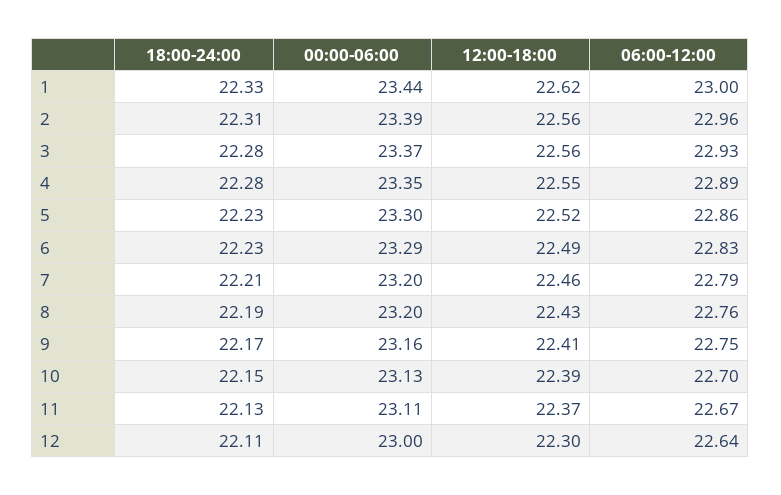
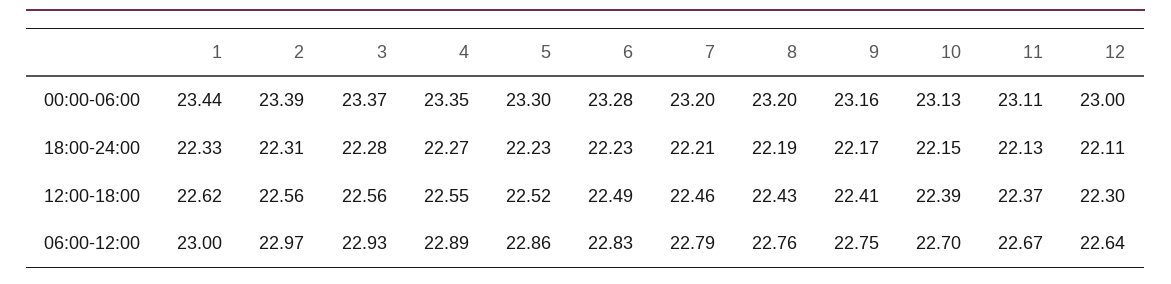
06:00-12:00, 2: 22.96 -> 22.97
18:00-24:00, 4: 22.28 -> 22.27
00:00-06:00, 6: 23.29 -> 23.28

